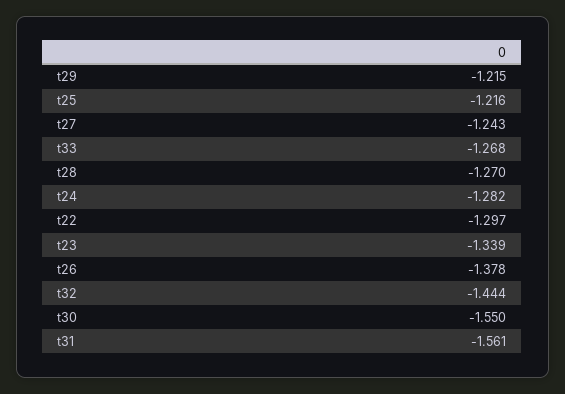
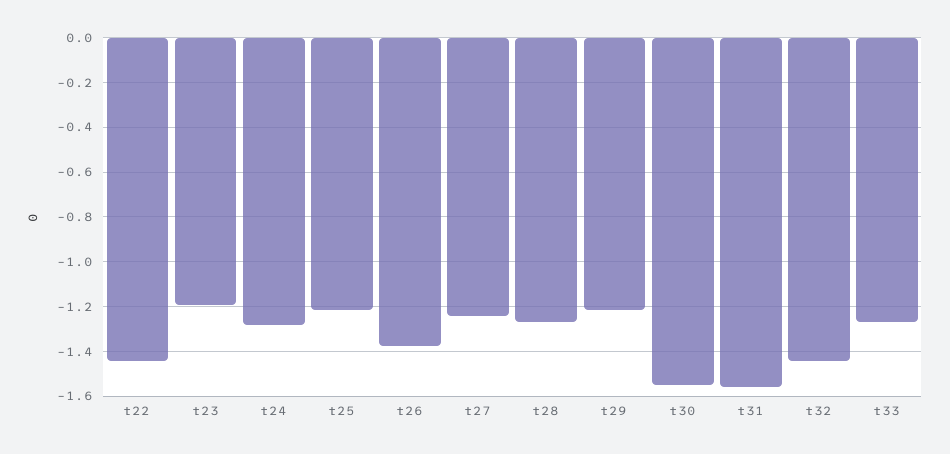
t22: -1.297 -> -1.45
t23: -1.339 -> -1.2

